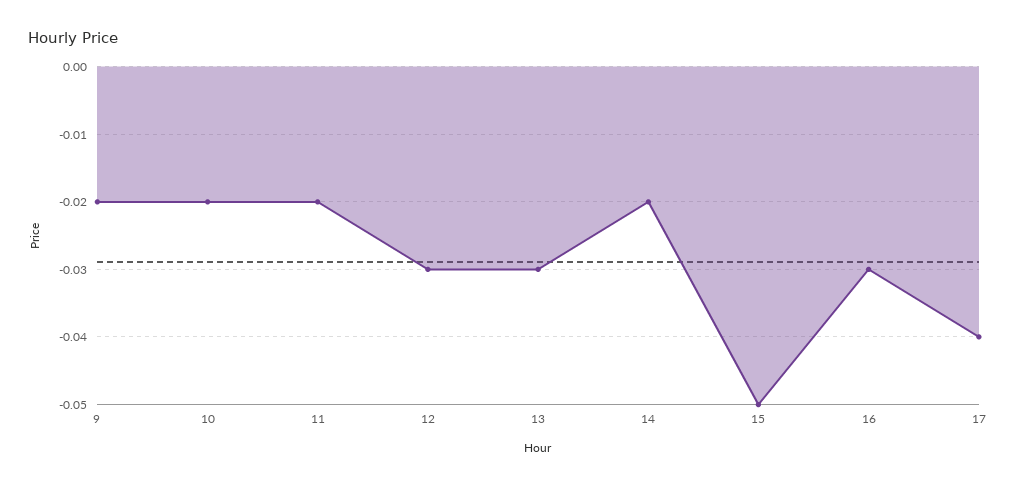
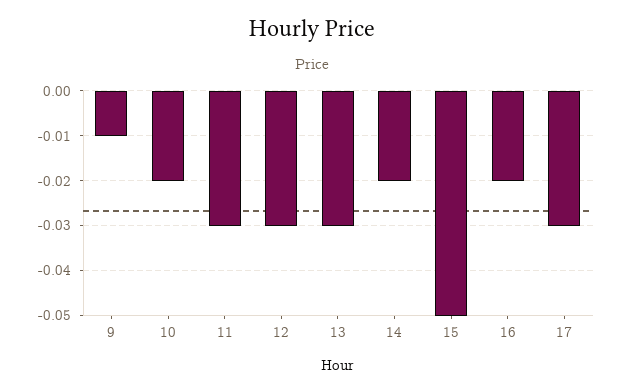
9: -0.02 -> -0.01
11: -0.02 -> -0.03
16: -0.03 -> -0.02
17: -0.04 -> -0.03

